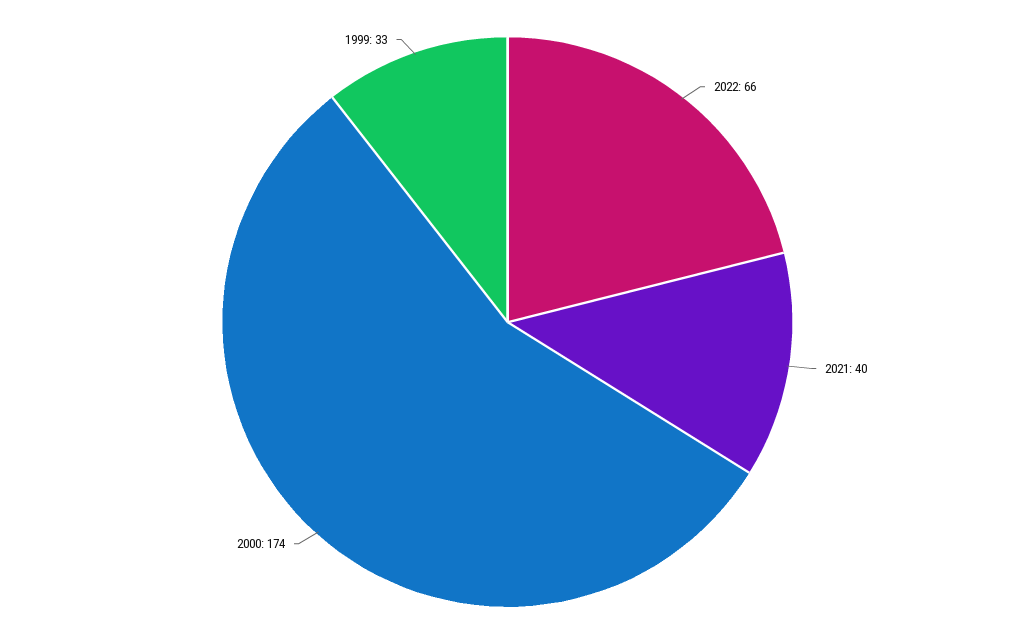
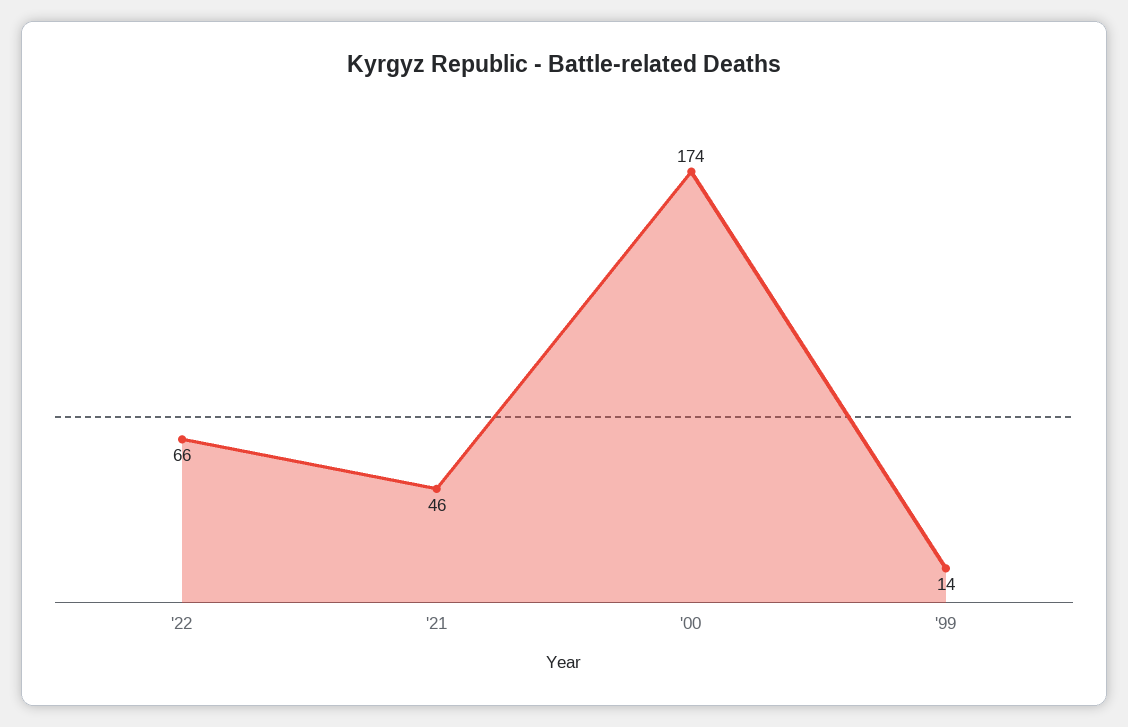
2021: 40 -> 46
1999: 33 -> 14

